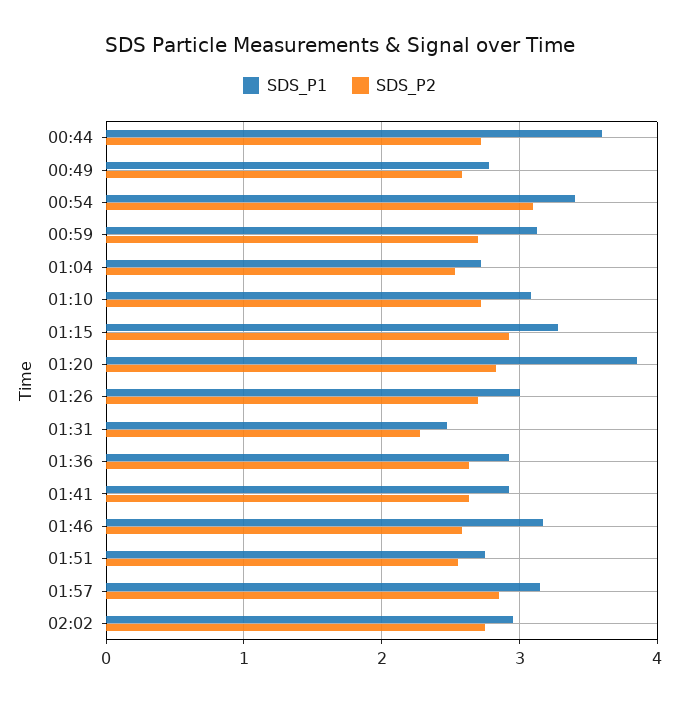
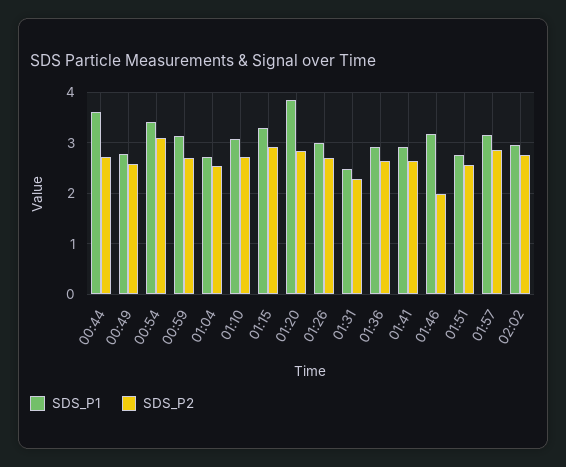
SDS_P2, 01:46: 2.6 -> 2

